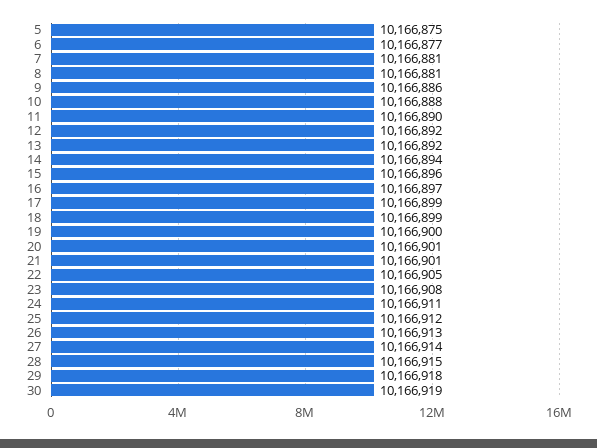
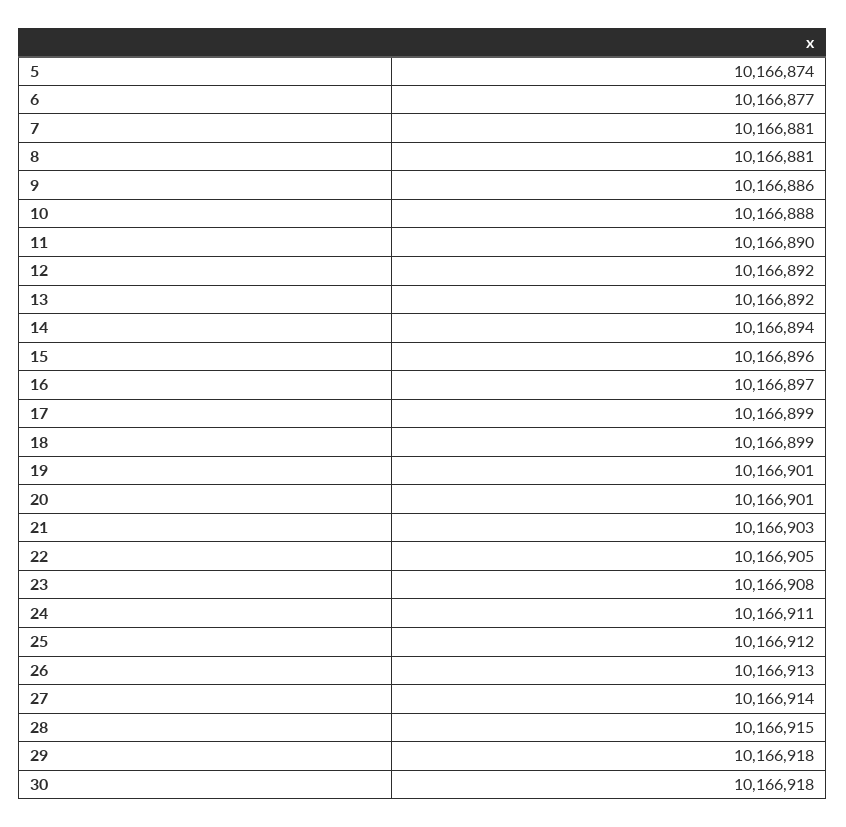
5: 10166875 -> 10166874
19: 10166900 -> 10166901
21: 10166901 -> 10166903
30: 10166919 -> 10166918

